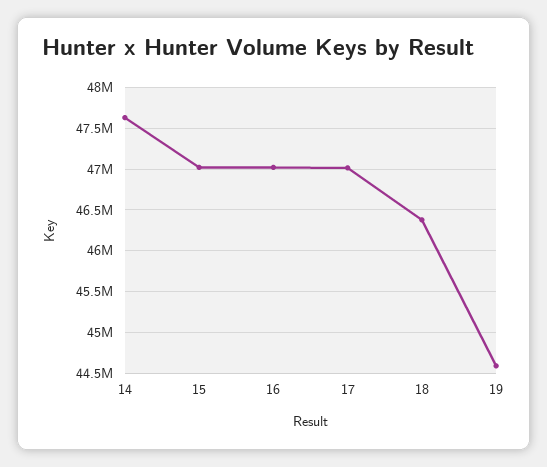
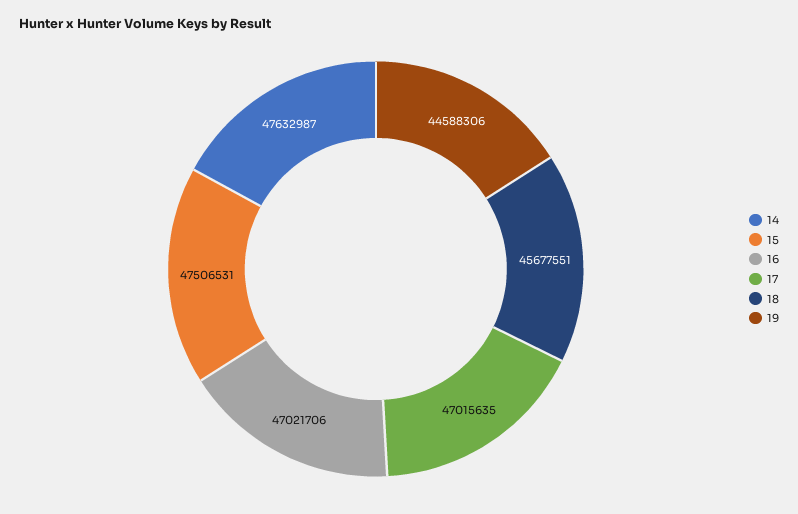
15: 47000000 -> 47506531
18: 46400000 -> 45677551

